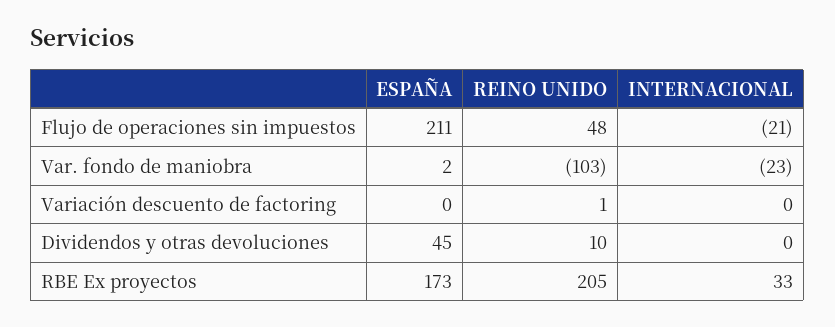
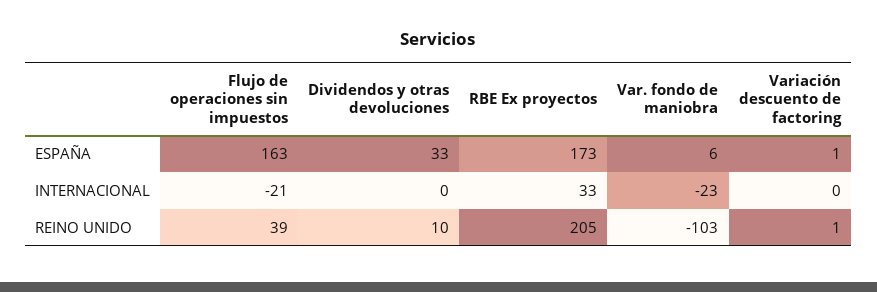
ESPAÑA, Flujo de operaciones sin impuestos: 211 -> 163
REINO UNIDO, Flujo de operaciones sin impuestos: 48 -> 39
ESPAÑA, Var. fondo de maniobra: 2 -> 6
ESPAÑA, Variación descuento de factoring: 0 -> 1
ESPAÑA, Dividendos y otras devoluciones: 45 -> 33

